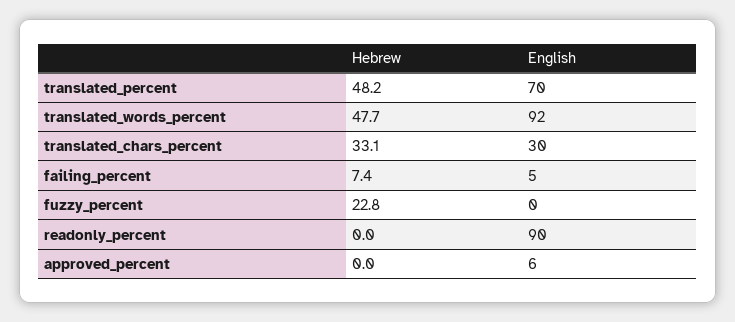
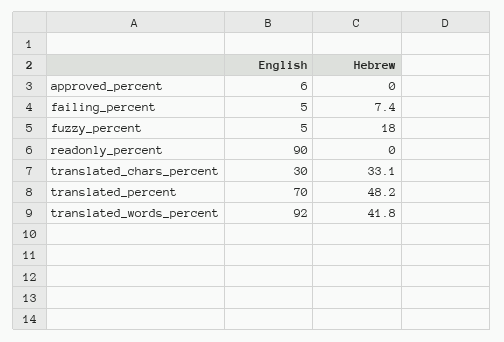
Hebrew, translated_words_percent: 47.7 -> 41.8
Hebrew, fuzzy_percent: 22.8 -> 18
English, fuzzy_percent: 0 -> 5

